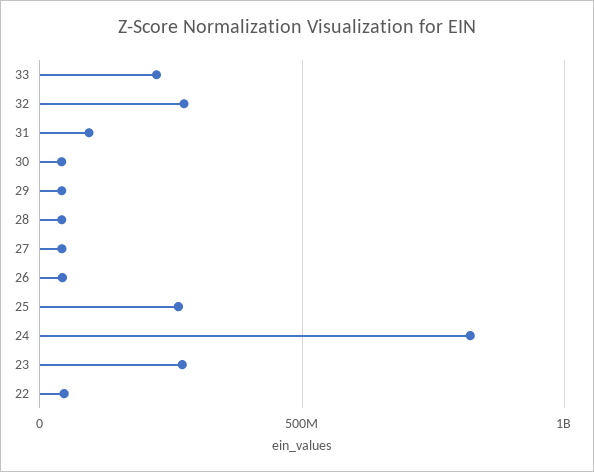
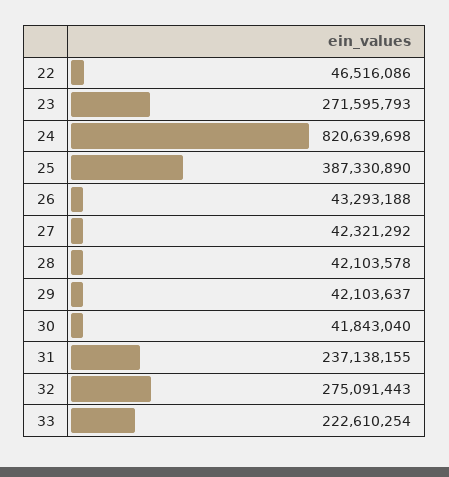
31: 100000000 -> 237138155
25: 250000000 -> 387330890

